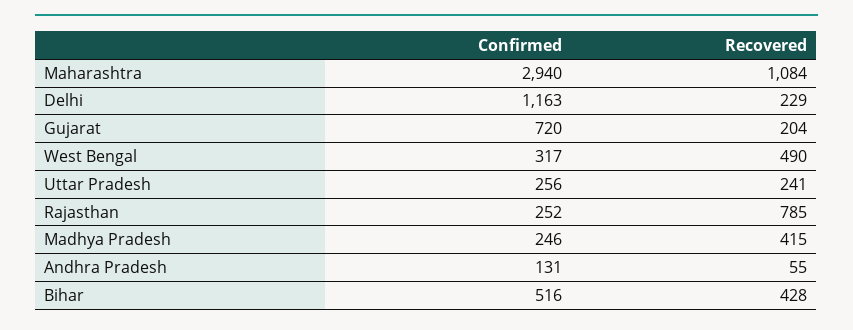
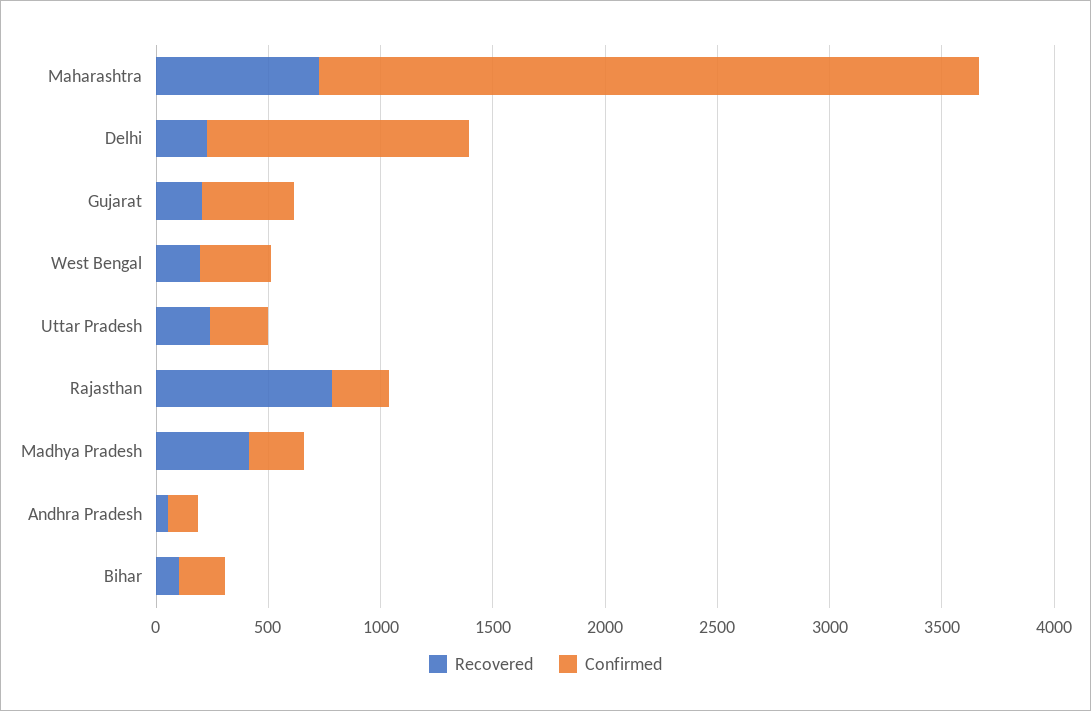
Recovered, Maharashtra: 1084 -> 700
Confirmed, Gujarat: 720 -> 400
Recovered, West Bengal: 490 -> 200
Confirmed, Bihar: 516 -> 200
Recovered, Bihar: 428 -> 100

